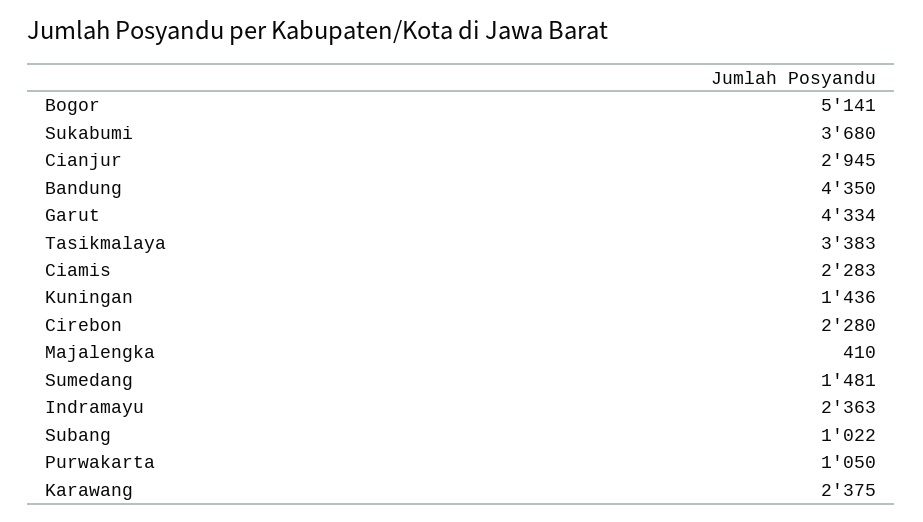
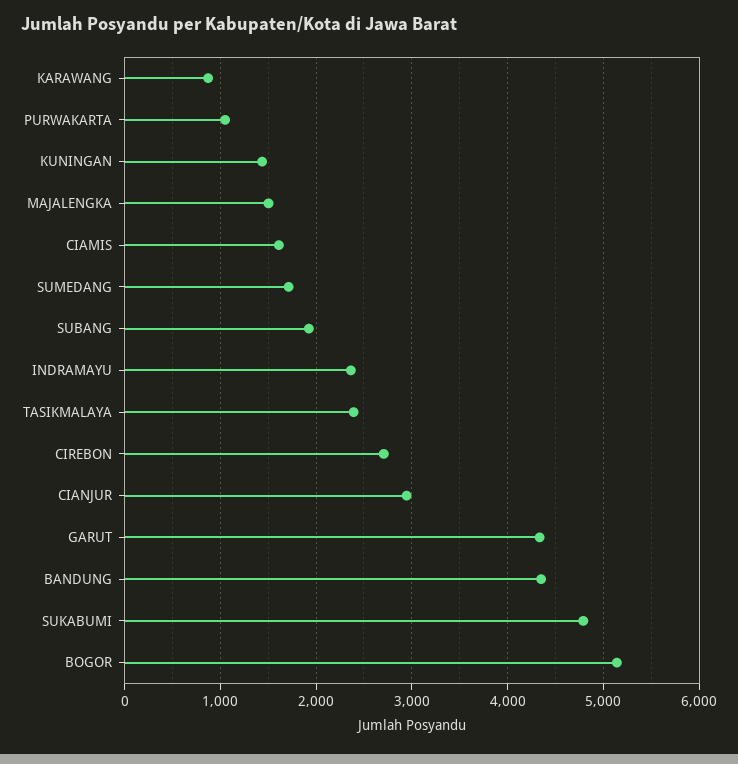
Sukabumi: 3680 -> 4800
Tasikmalaya: 3383 -> 2400
Ciamis: 2283 -> 1600
Cirebon: 2280 -> 2700
Majalengka: 410 -> 1500
Sumedang: 1481 -> 1700
Subang: 1022 -> 1900
Karawang: 2375 -> 900

